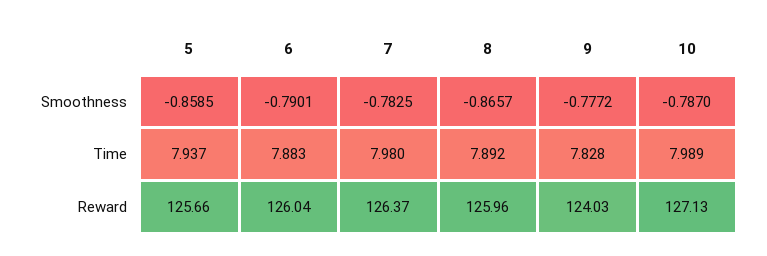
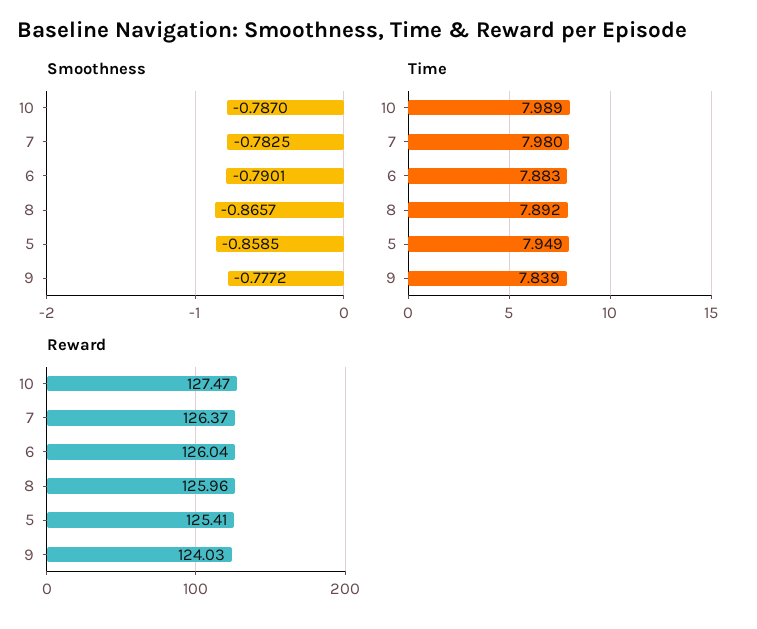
Time, 5: 7.937 -> 7.949
Time, 9: 7.828 -> 7.839
Reward, 5: 125.66 -> 125.41
Reward, 10: 127.13 -> 127.47

